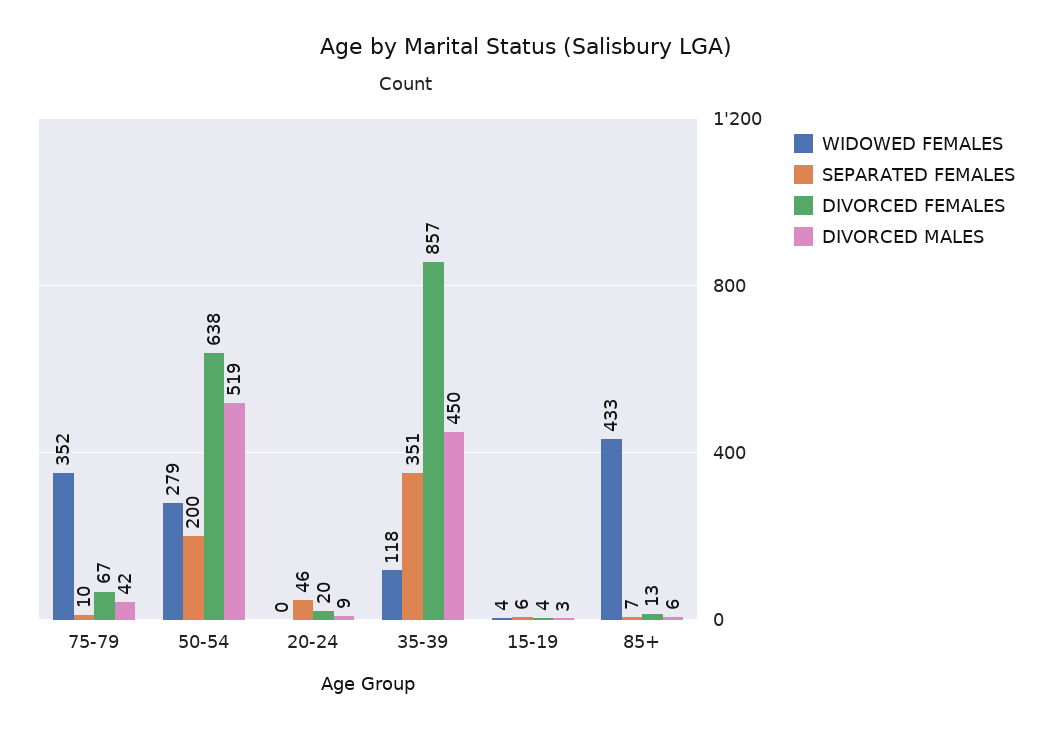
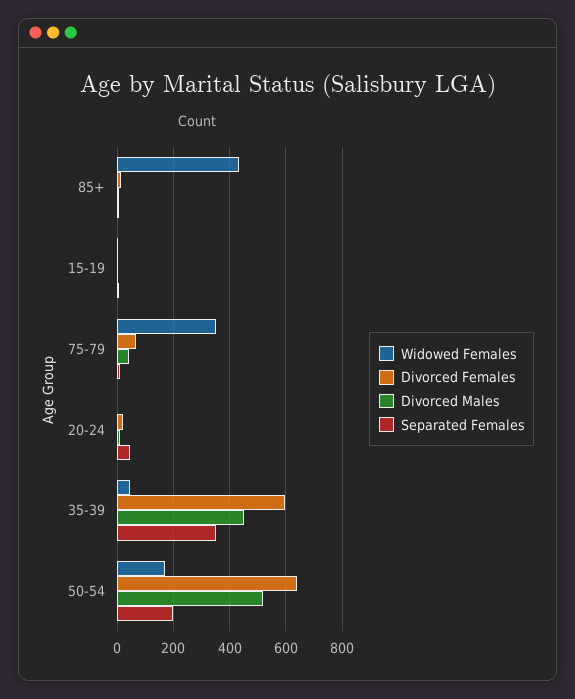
WIDOWED FEMALES, 50-54: 279 -> 175
WIDOWED FEMALES, 35-39: 118 -> 50
DIVORCED FEMALES, 35-39: 857 -> 600

